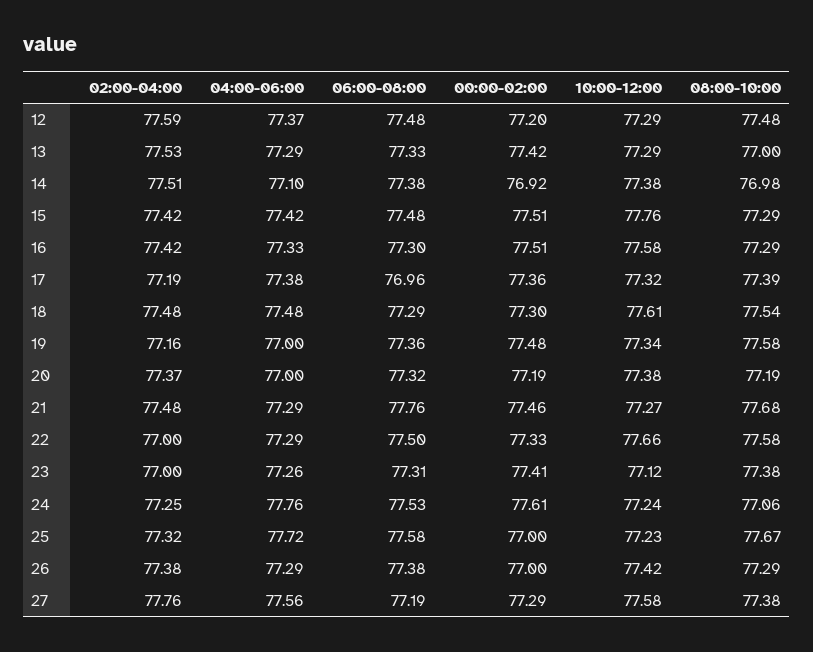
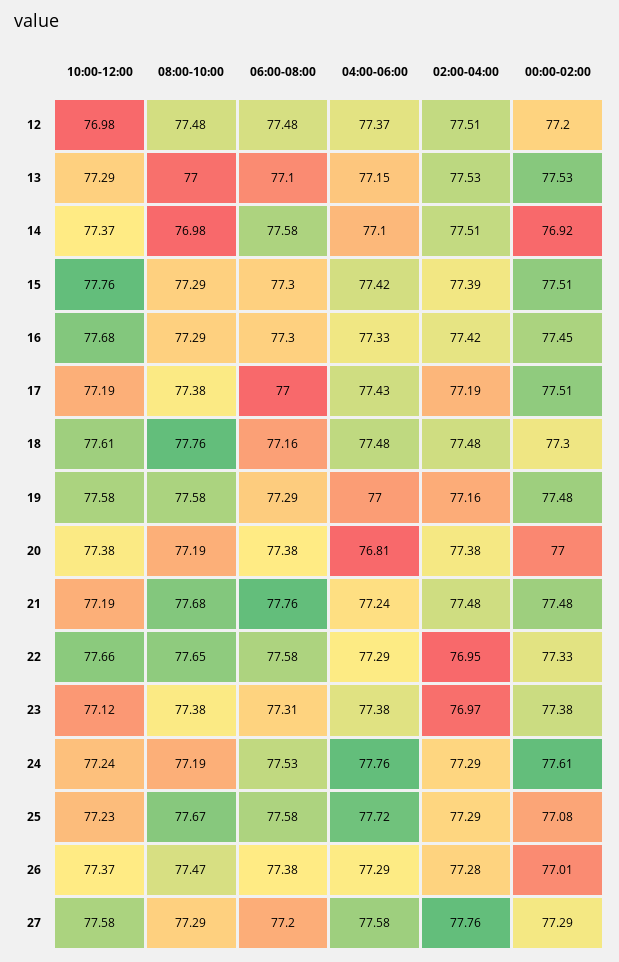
02:00-04:00, 12: 77.59 -> 77.51
10:00-12:00, 12: 77.29 -> 76.98
04:00-06:00, 13: 77.29 -> 77.15
06:00-08:00, 13: 77.33 -> 77.1
00:00-02:00, 13: 77.42 -> 77.53
06:00-08:00, 14: 77.38 -> 77.58
10:00-12:00, 14: 77.38 -> 77.37
02:00-04:00, 15: 77.42 -> 77.39
06:00-08:00, 15: 77.48 -> 77.3
00:00-02:00, 16: 77.51 -> 77.45
10:00-12:00, 16: 77.58 -> 77.68
04:00-06:00, 17: 77.38 -> 77.43
06:00-08:00, 17: 76.96 -> 77
00:00-02:00, 17: 77.36 -> 77.51
10:00-12:00, 17: 77.32 -> 77.19
08:00-10:00, 17: 77.39 -> 77.38
06:00-08:00, 18: 77.29 -> 77.16
08:00-10:00, 18: 77.54 -> 77.76
06:00-08:00, 19: 77.36 -> 77.29
10:00-12:00, 19: 77.34 -> 77.58
02:00-04:00, 20: 77.37 -> 77.38
04:00-06:00, 20: 77 -> 76.81
06:00-08:00, 20: 77.32 -> 77.38
00:00-02:00, 20: 77.19 -> 77
04:00-06:00, 21: 77.29 -> 77.24
00:00-02:00, 21: 77.46 -> 77.48
10:00-12:00, 21: 77.27 -> 77.19
02:00-04:00, 22: 77 -> 76.95
06:00-08:00, 22: 77.5 -> 77.58
08:00-10:00, 22: 77.58 -> 77.65
02:00-04:00, 23: 77 -> 76.97
04:00-06:00, 23: 77.26 -> 77.38
00:00-02:00, 23: 77.41 -> 77.38
02:00-04:00, 24: 77.25 -> 77.29
08:00-10:00, 24: 77.06 -> 77.19
02:00-04:00, 25: 77.32 -> 77.29
00:00-02:00, 25: 77 -> 77.08
02:00-04:00, 26: 77.38 -> 77.28
00:00-02:00, 26: 77 -> 77.01
10:00-12:00, 26: 77.42 -> 77.37
08:00-10:00, 26: 77.29 -> 77.47
04:00-06:00, 27: 77.56 -> 77.58
06:00-08:00, 27: 77.19 -> 77.2
08:00-10:00, 27: 77.38 -> 77.29

